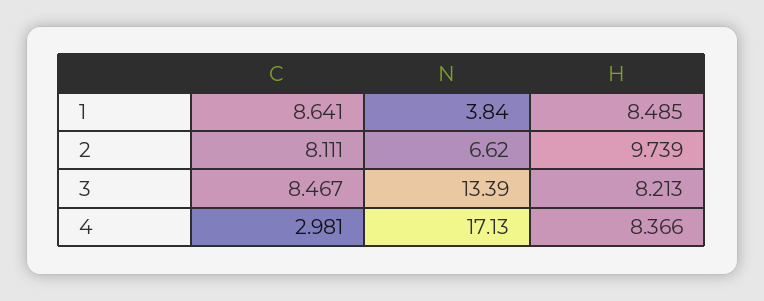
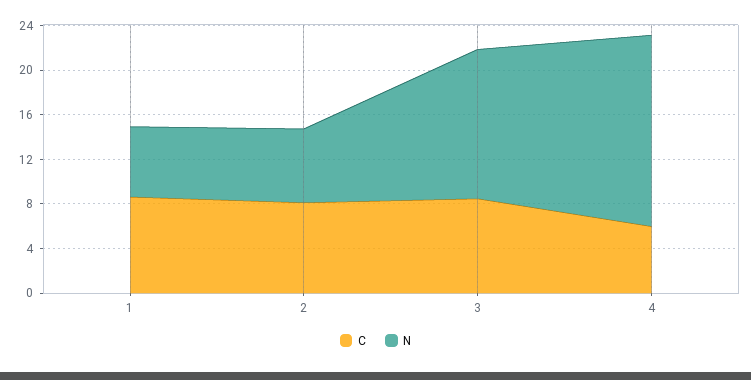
N, 1: 3.84 -> 6
H, 1: 8.485 -> none
H, 2: 9.739 -> none
H, 3: 8.213 -> none
C, 4: 2.981 -> 6
H, 4: 8.366 -> none

